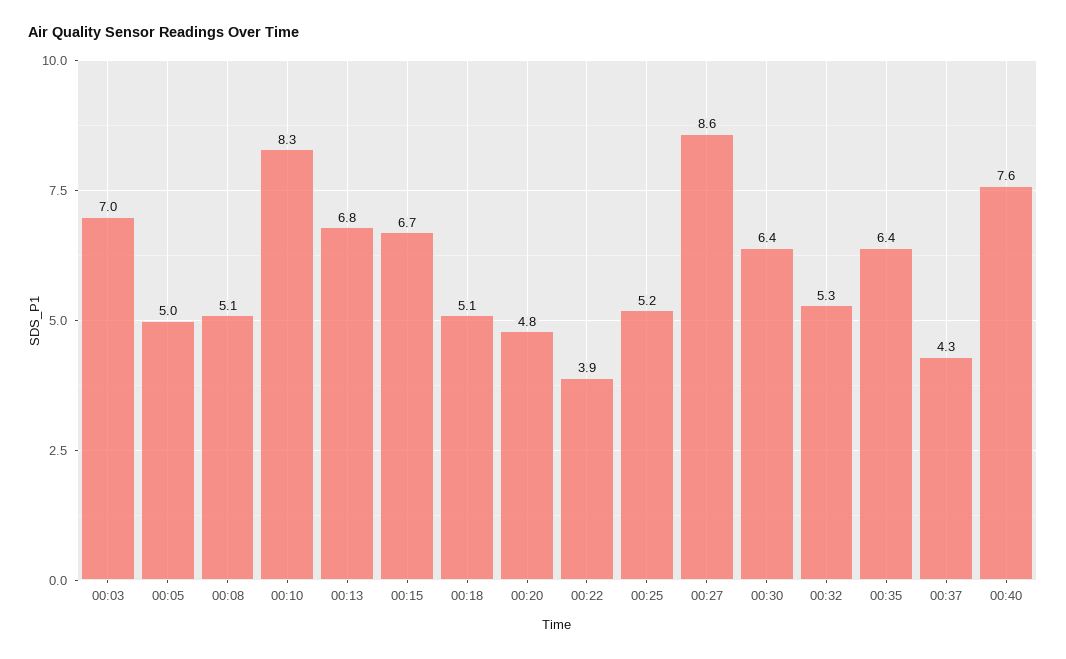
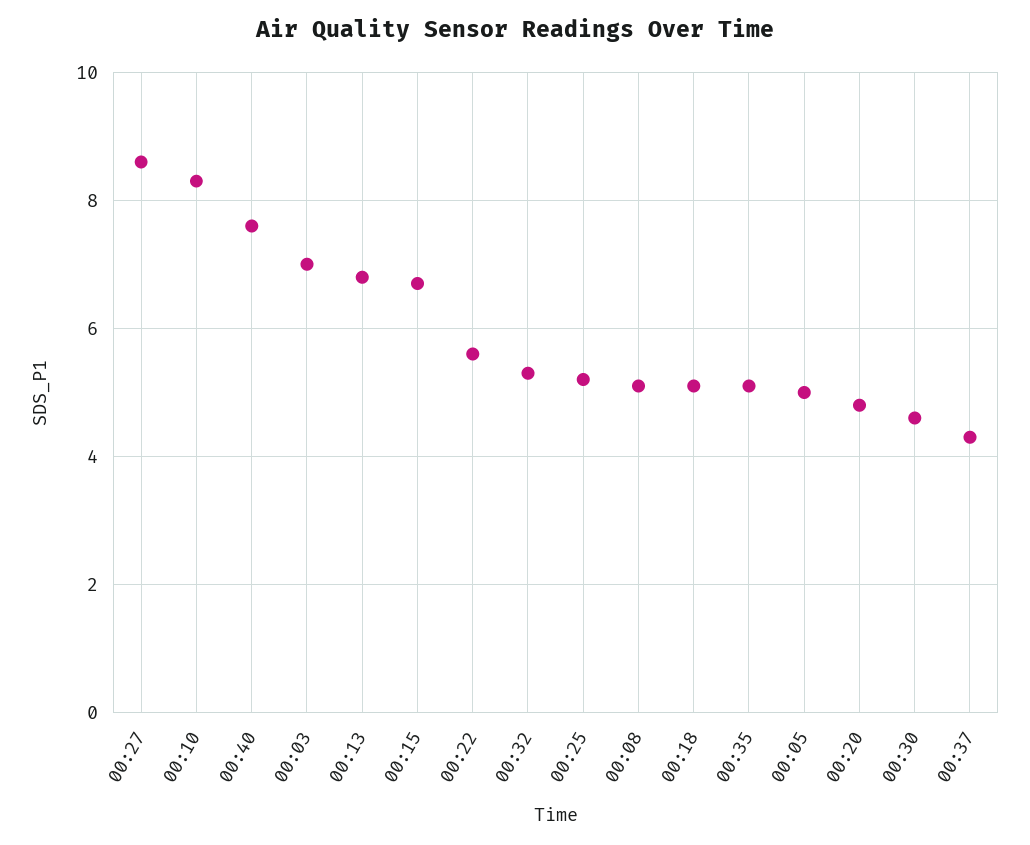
00:22: 3.9 -> 5.5
00:30: 6.4 -> 4.5
00:35: 6.4 -> 5

